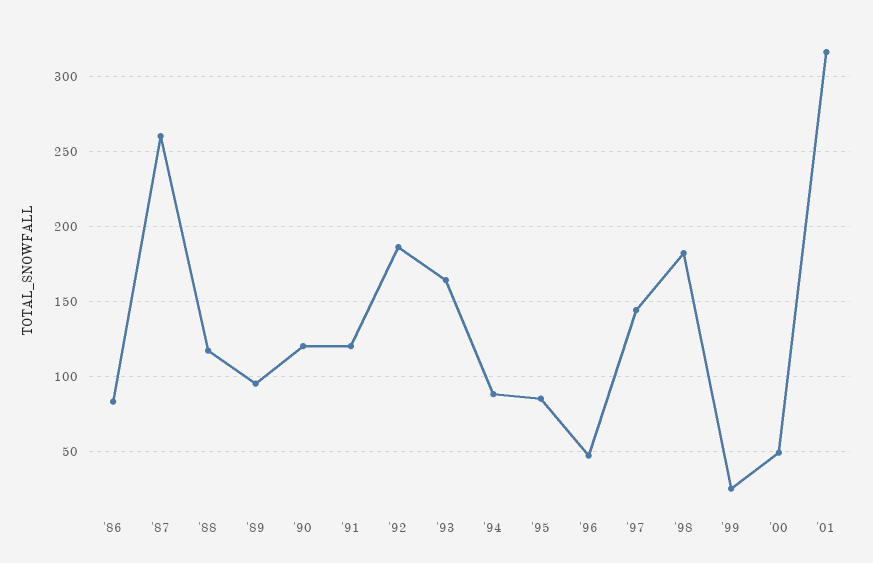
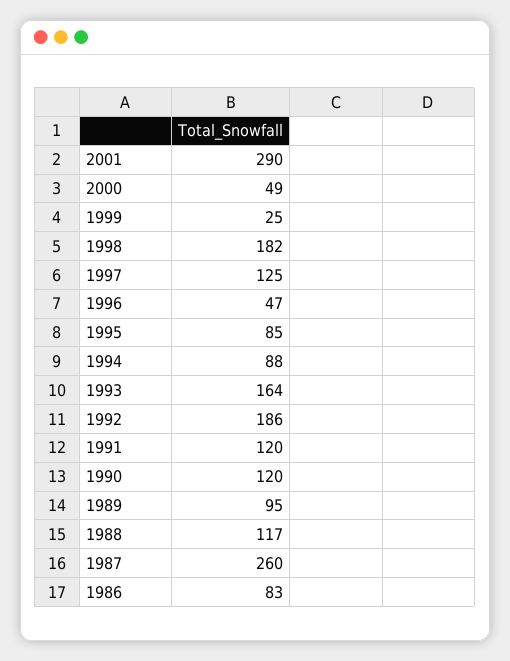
'97: 145 -> 125
'01: 315 -> 290

